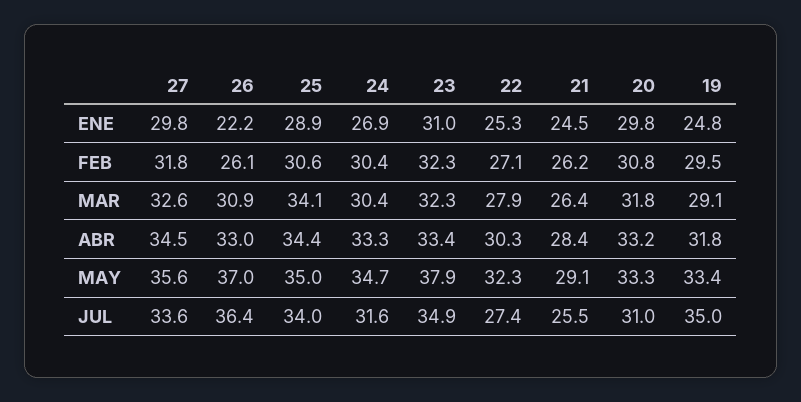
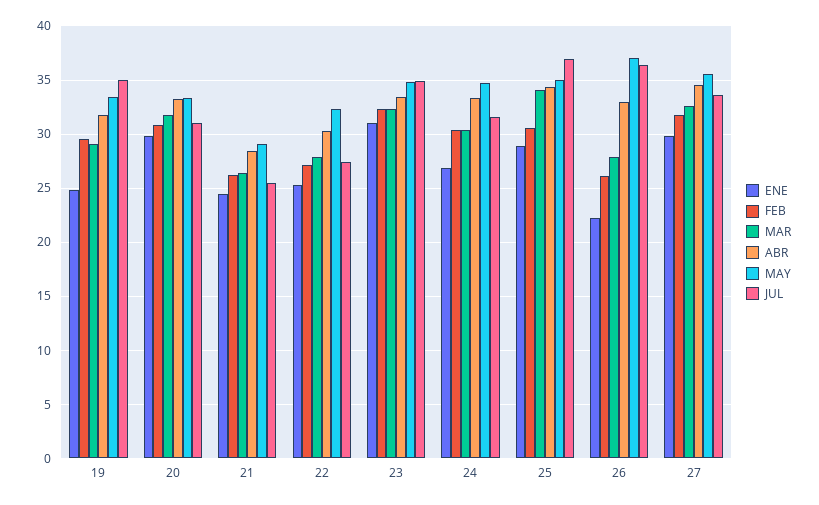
MAR, 26: 30.9 -> 28
MAY, 23: 37.9 -> 35
JUL, 25: 34 -> 37

